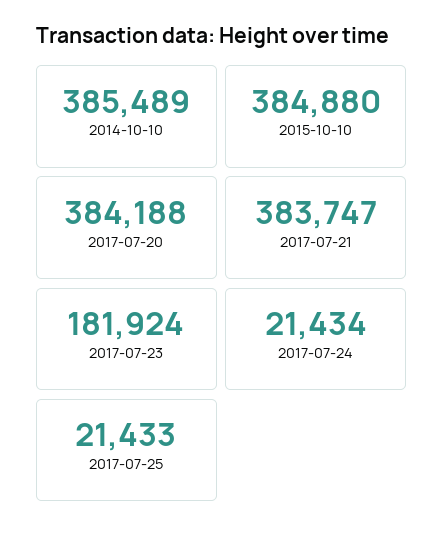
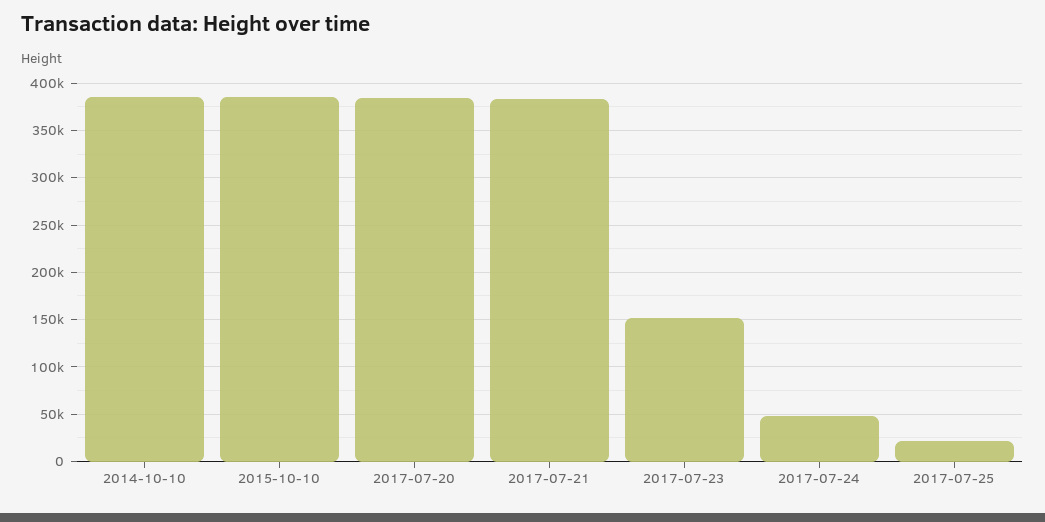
2017-07-23: 181924 -> 150000
2017-07-24: 21434 -> 50000

